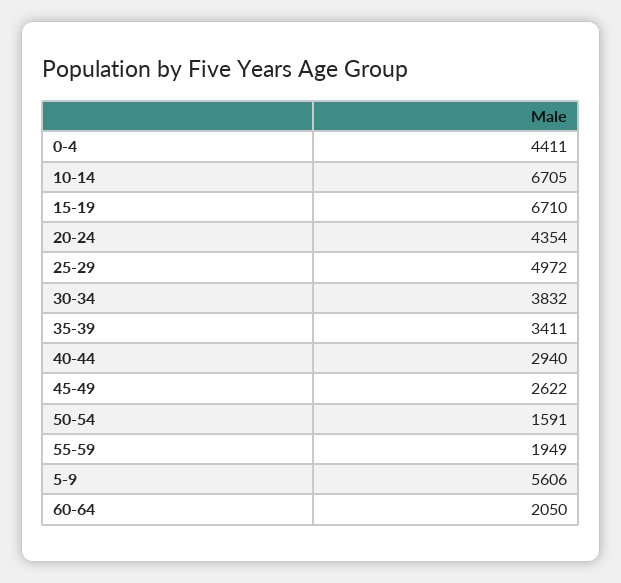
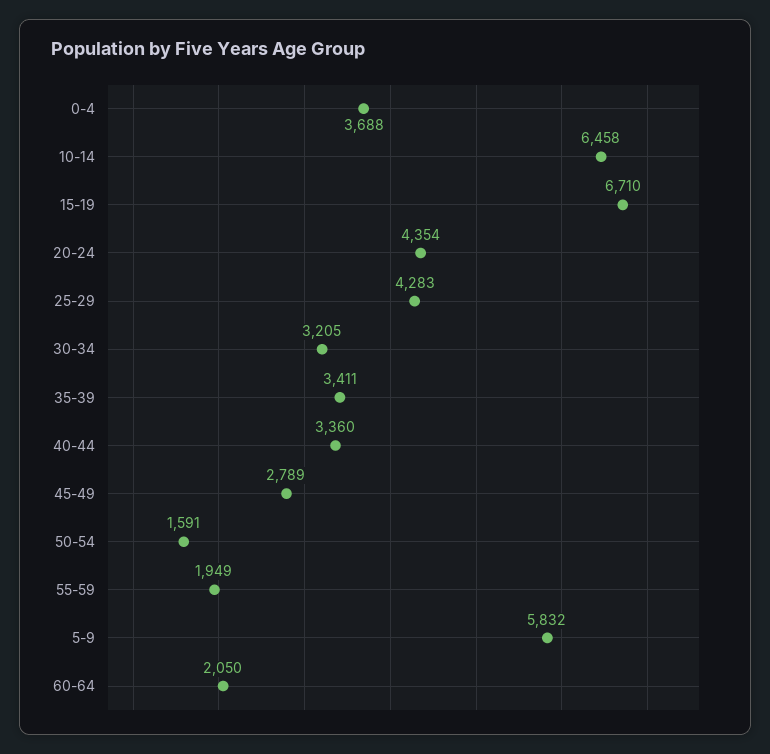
0-4: 4411 -> 3688
10-14: 6705 -> 6458
25-29: 4972 -> 4283
30-34: 3832 -> 3205
40-44: 2940 -> 3360
45-49: 2622 -> 2789
5-9: 5606 -> 5832

